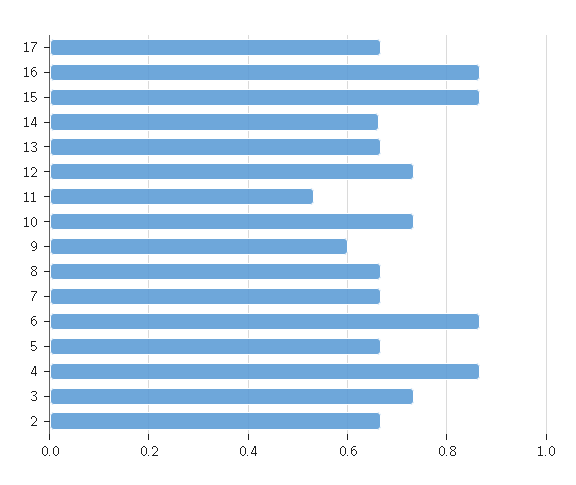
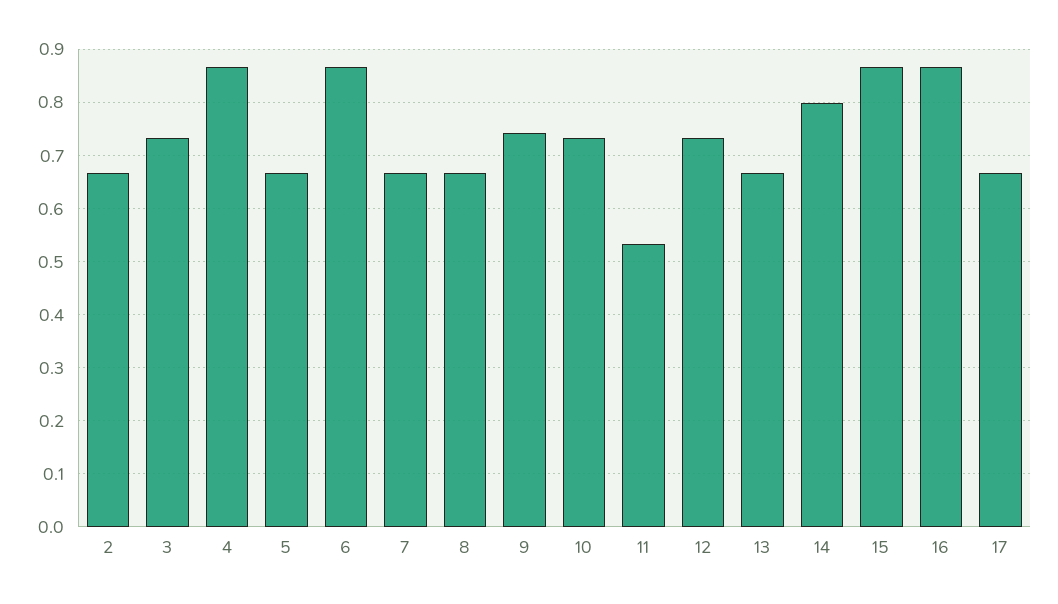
14: 0.66 -> 0.8
9: 0.6 -> 0.74

